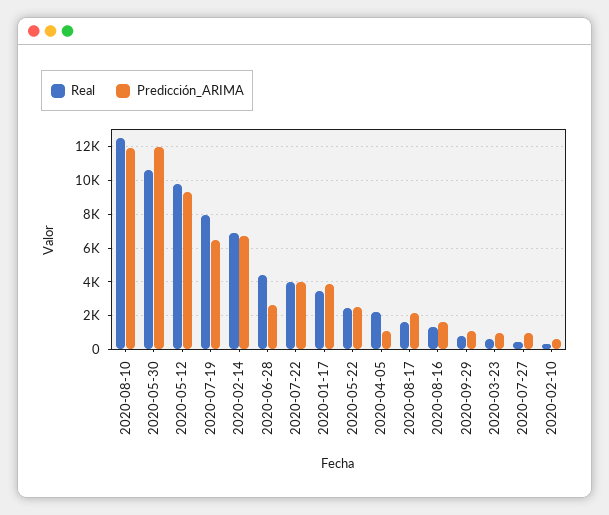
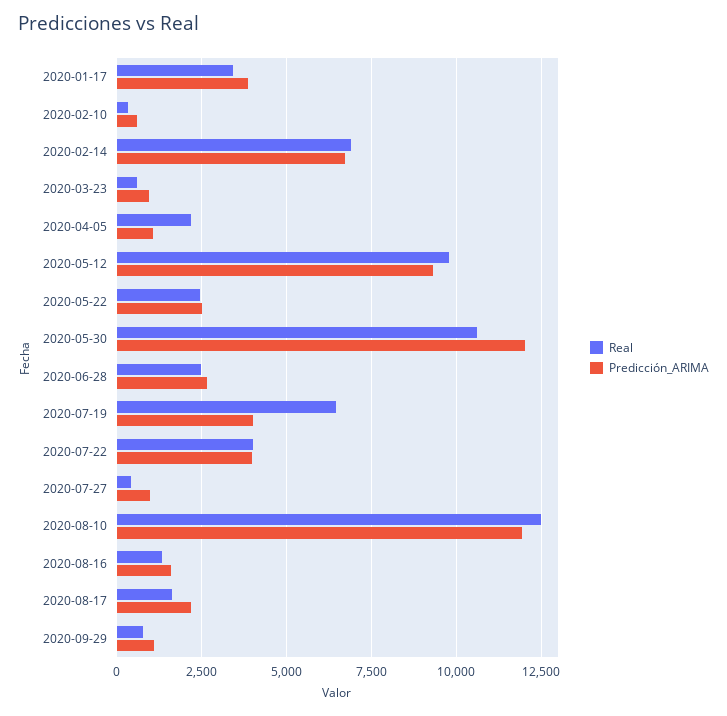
Real, 2020-07-19: 8000 -> 6500
Predicción_ARIMA, 2020-07-19: 6500 -> 4000
Real, 2020-06-28: 4500 -> 2500

